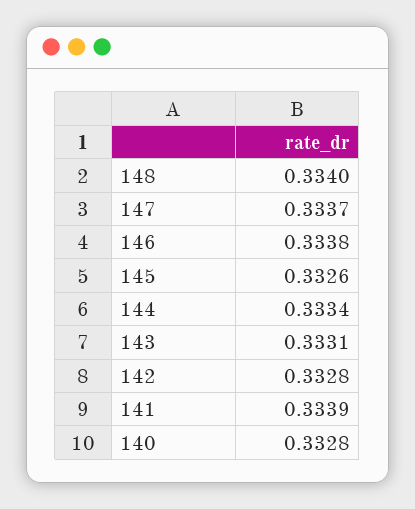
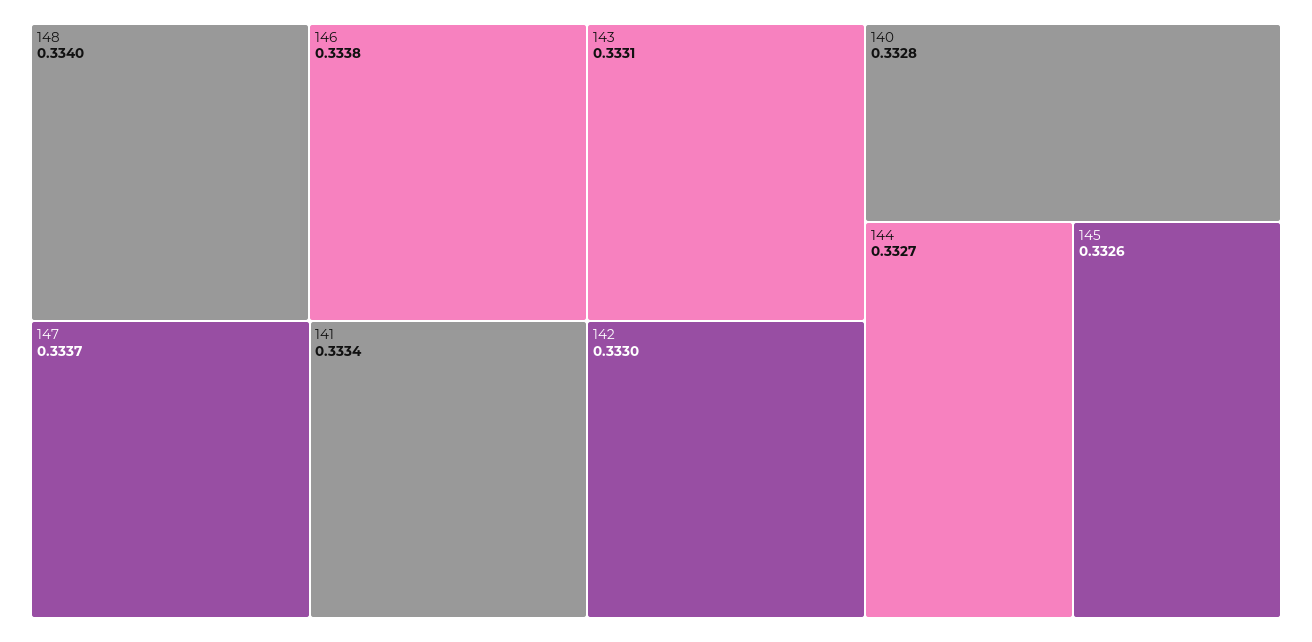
144: 0.3334 -> 0.3327
142: 0.3328 -> 0.333
141: 0.3339 -> 0.3334

